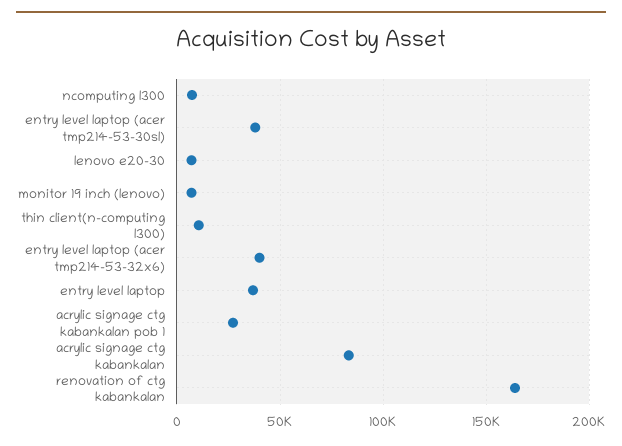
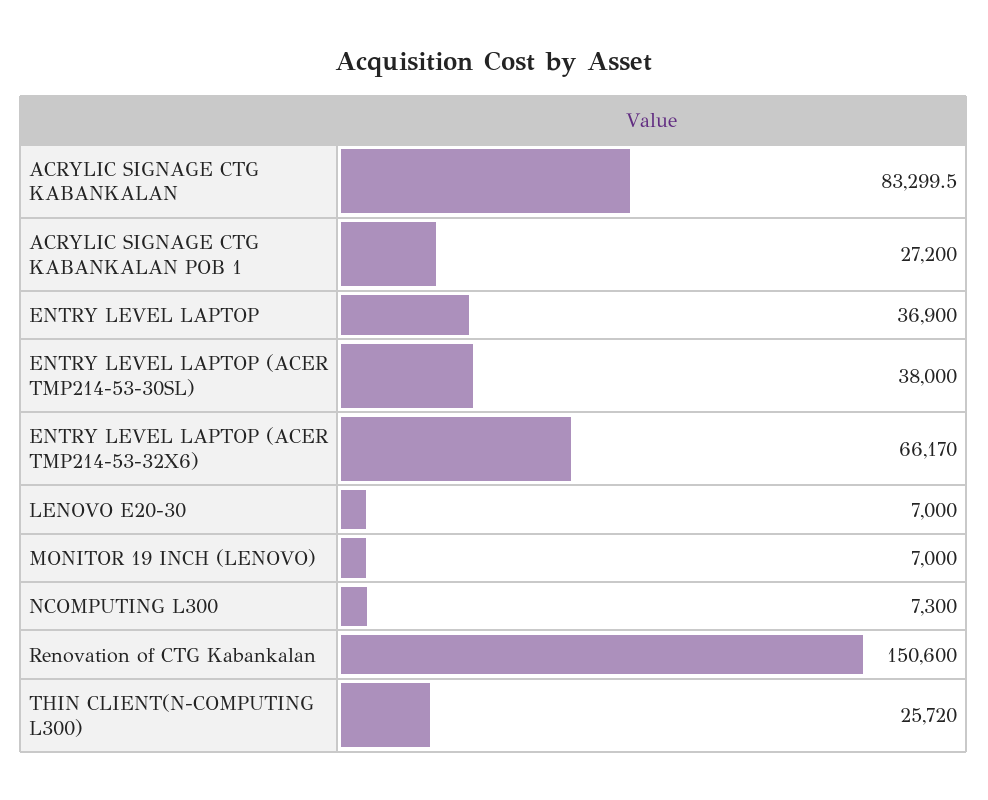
thin client(n-computing l300): 10000 -> 25720
entry level laptop (acer tmp214-53-32x6): 40000 -> 66170
renovation of ctg kabankalan: 165000 -> 150600

